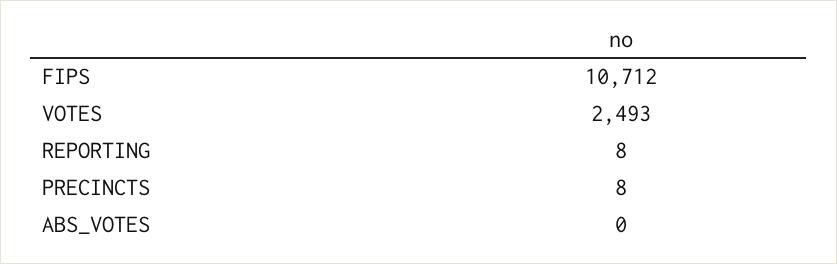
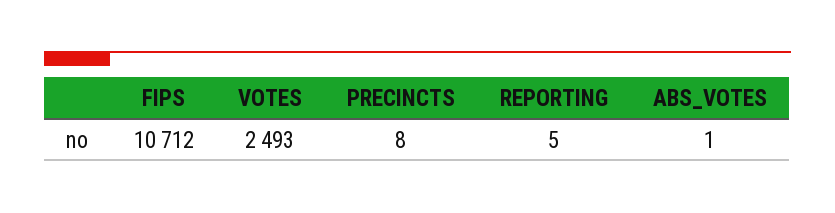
REPORTING: 8 -> 5
ABS_VOTES: 0 -> 1

